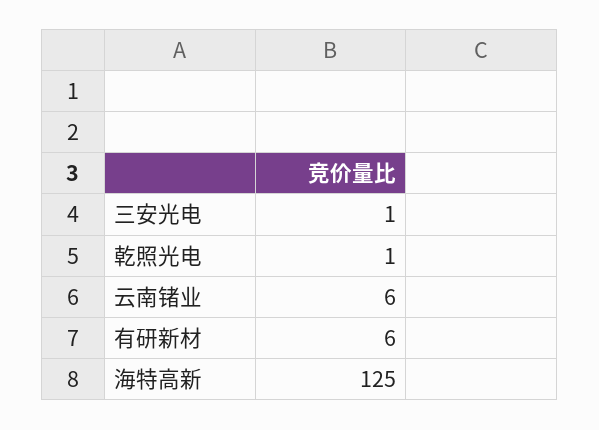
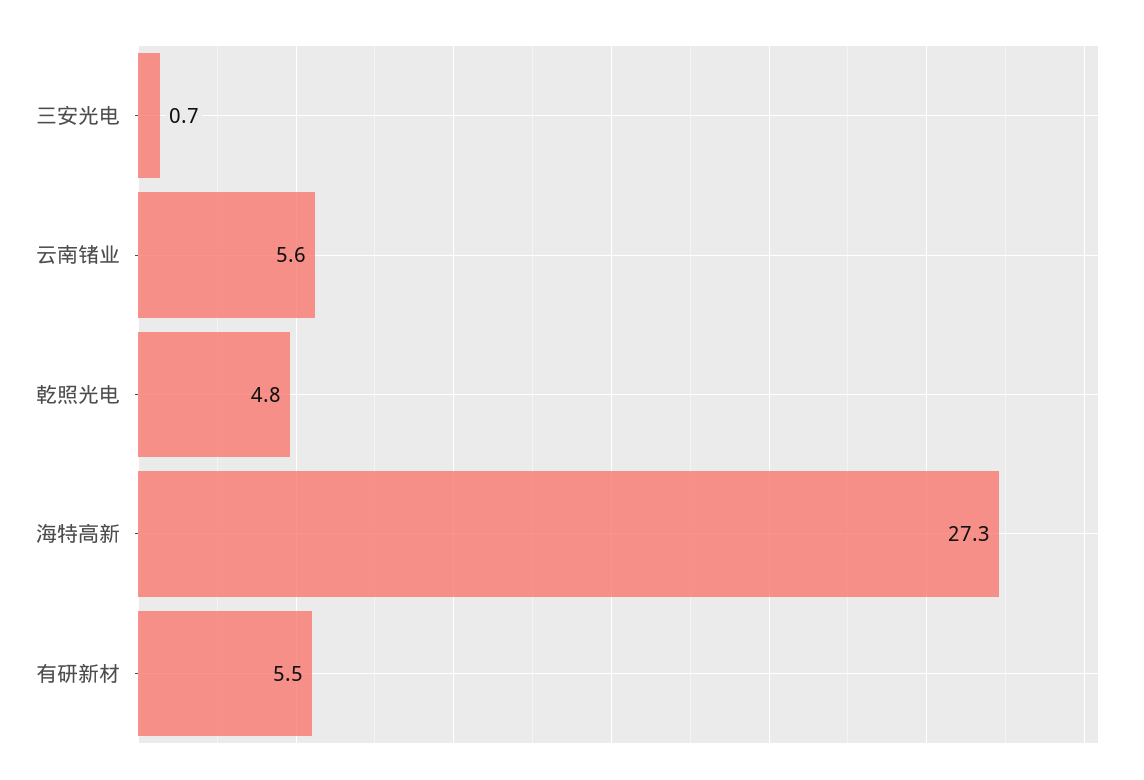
乾照光电: 1 -> 4.8
海特高新: 125 -> 27.3

